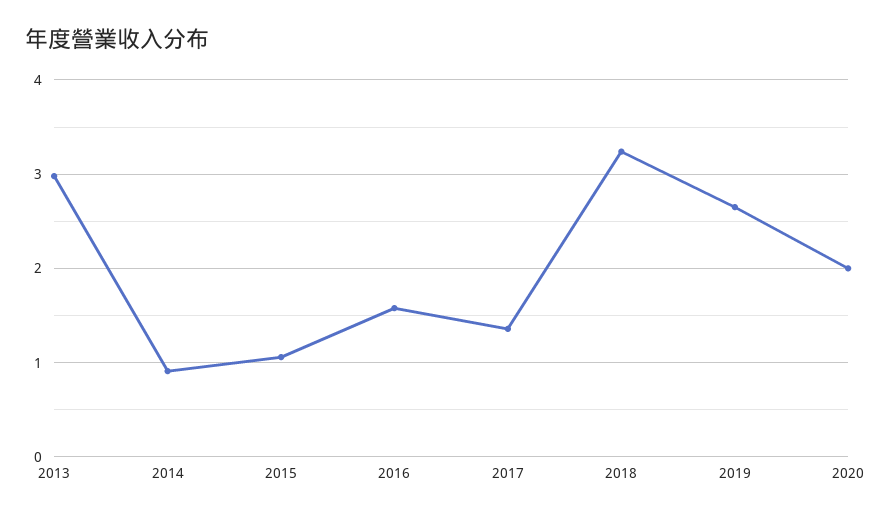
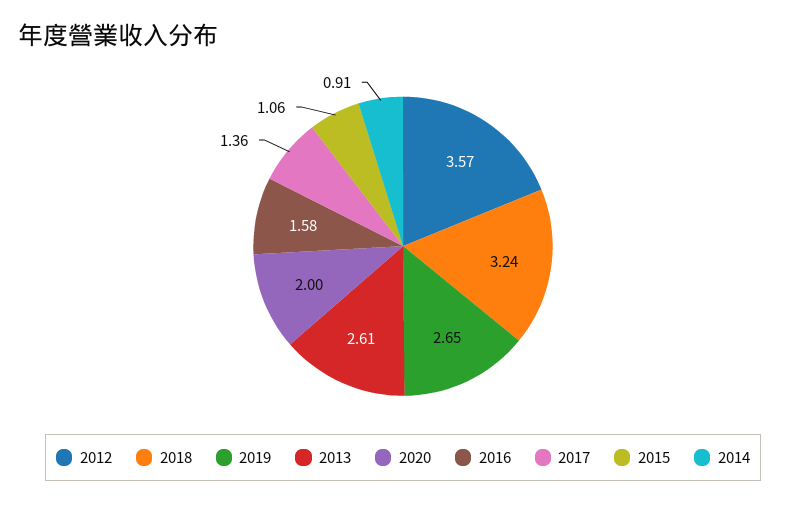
2013: 3 -> 2.61
2012: none -> 3.57

